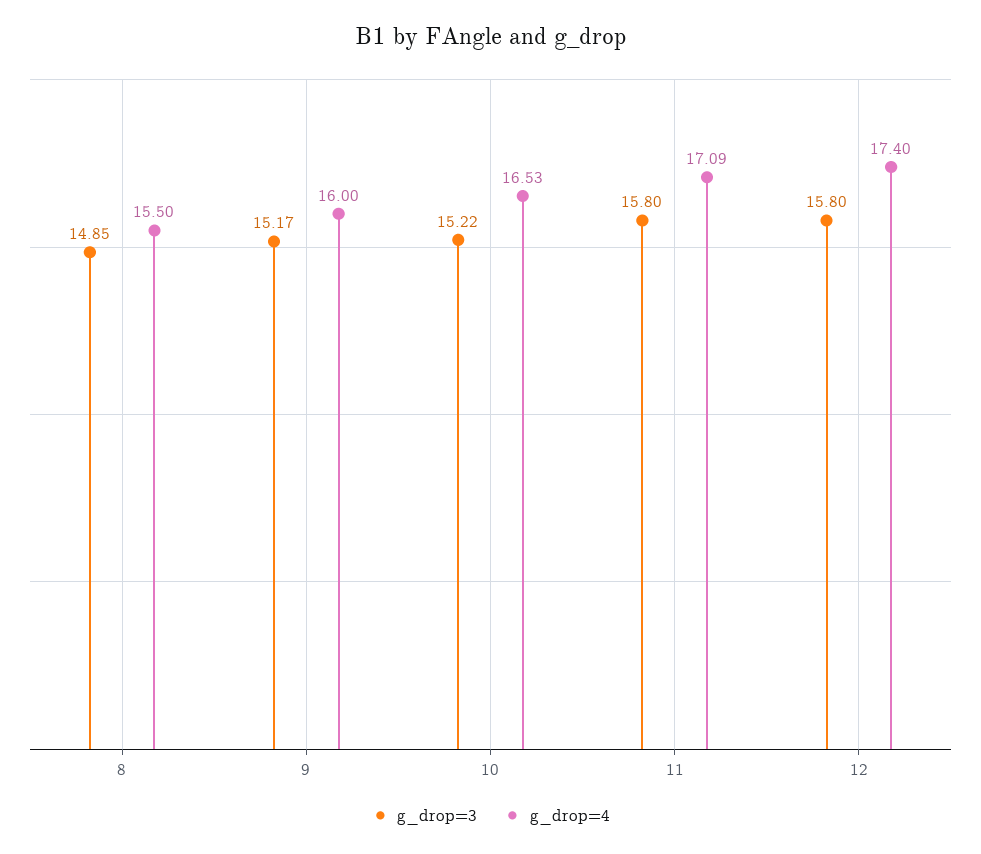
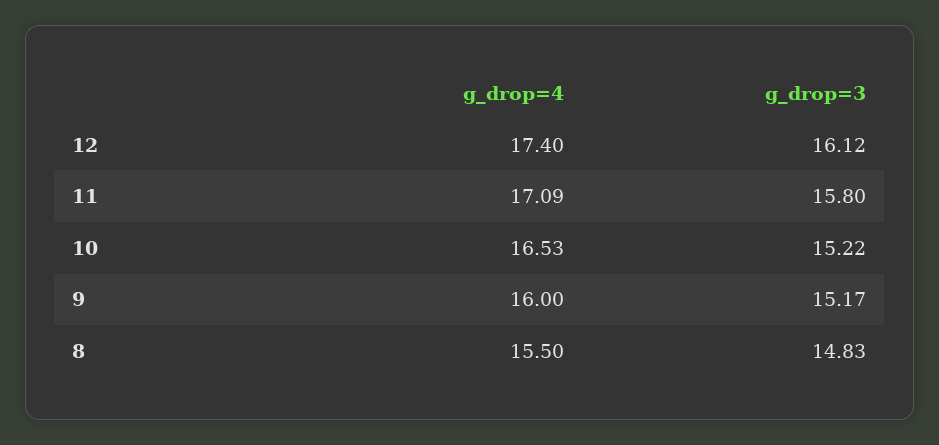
g_drop=3, 8: 14.85 -> 14.83
g_drop=3, 12: 15.8 -> 16.12

